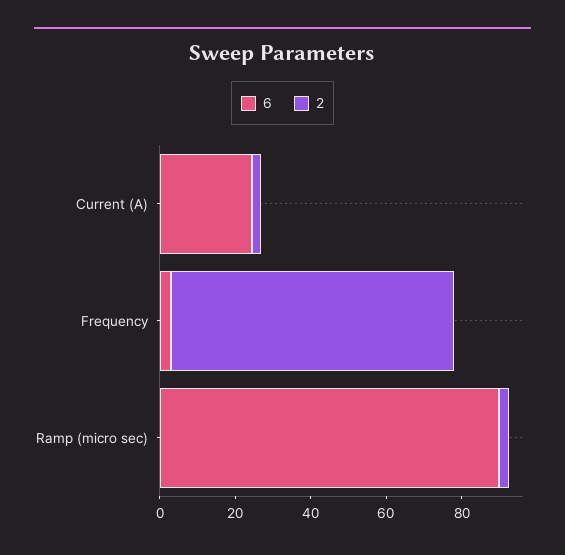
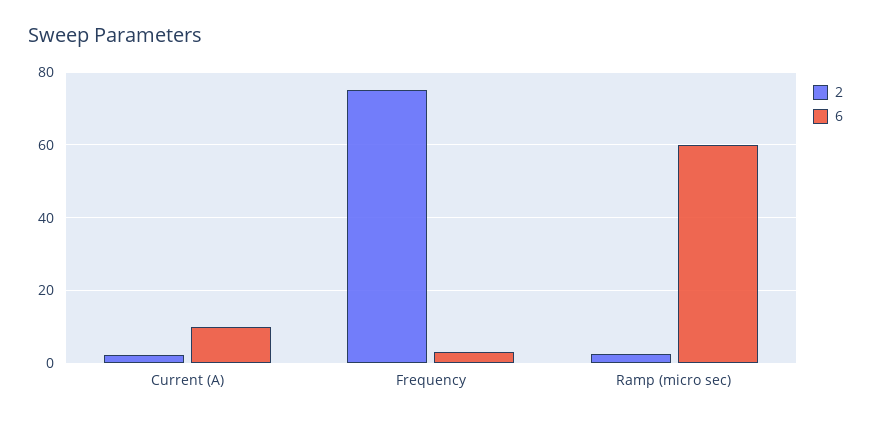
6, Current (A): 25 -> 10
6, Ramp (micro sec): 90 -> 60

